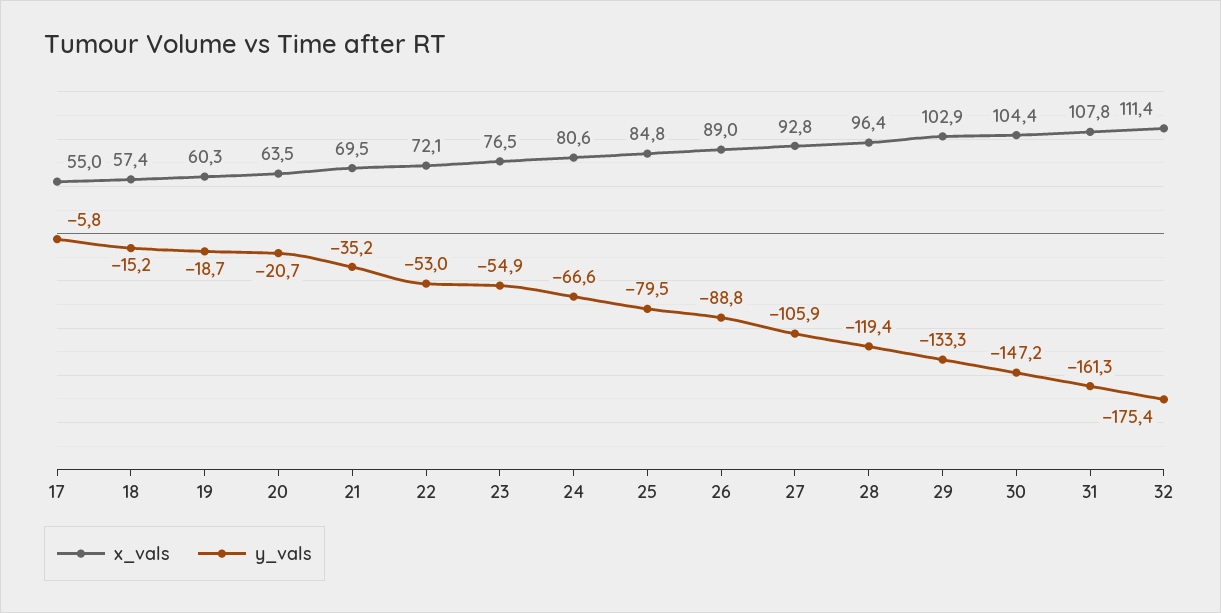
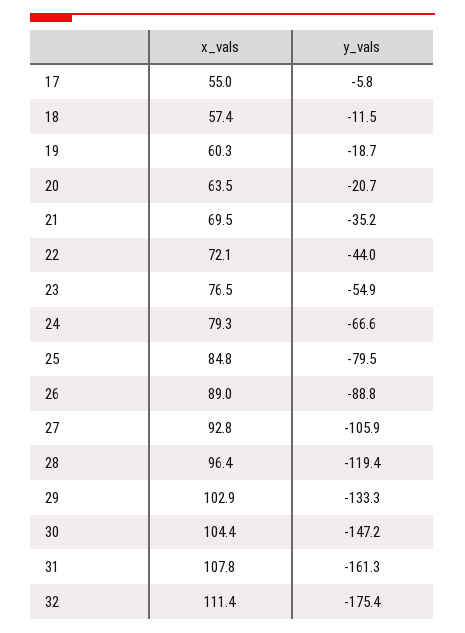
y_vals, 18: -15.2 -> -11.5
y_vals, 22: -53 -> -44
x_vals, 24: 80.6 -> 79.3

